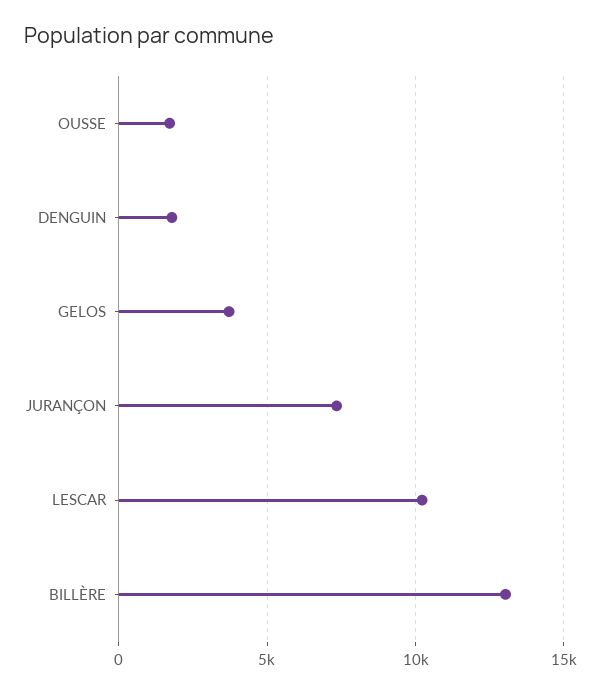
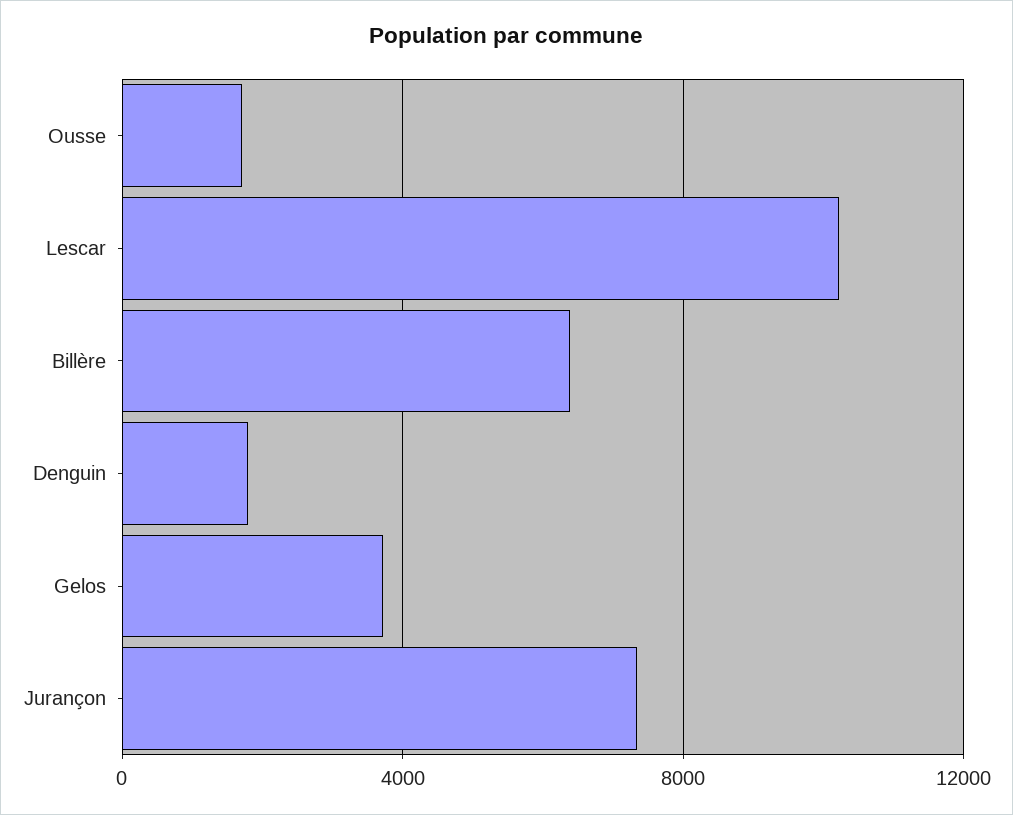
BILLÈRE: 13000 -> 6500

